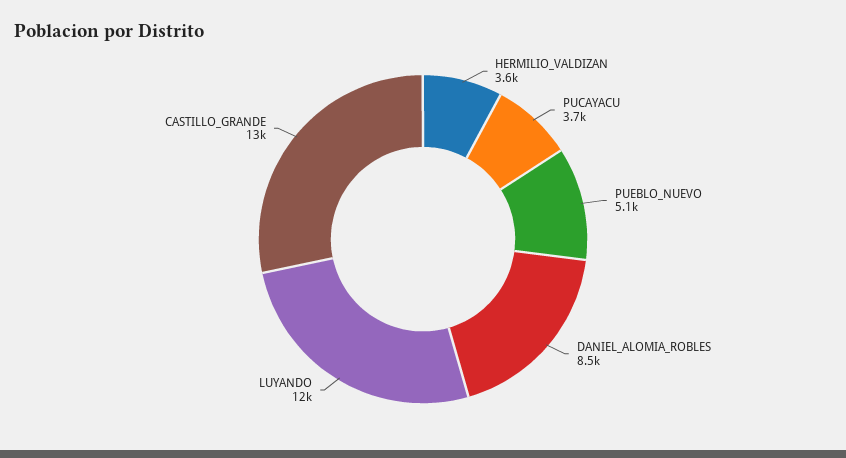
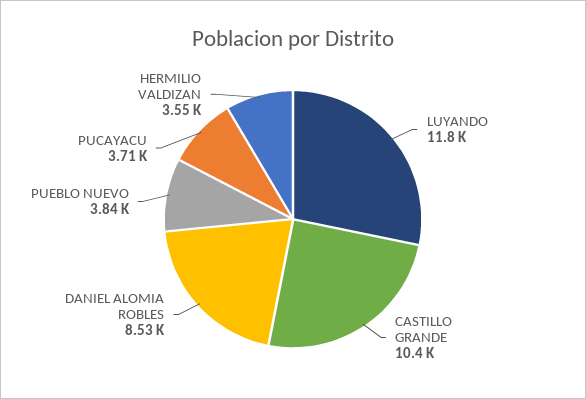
PUEBLO_NUEVO: 5100 -> 3840
CASTILLO_GRANDE: 13000 -> 10400

